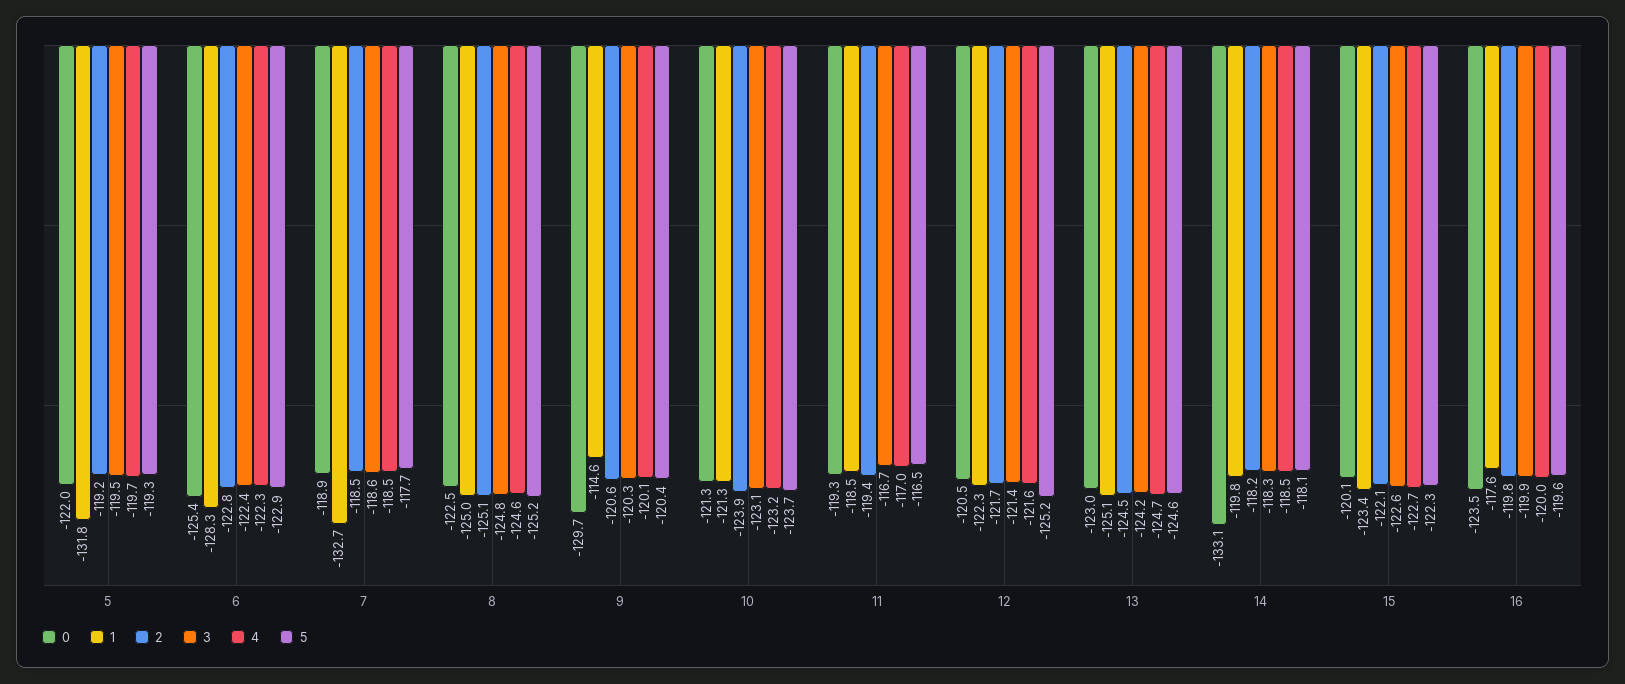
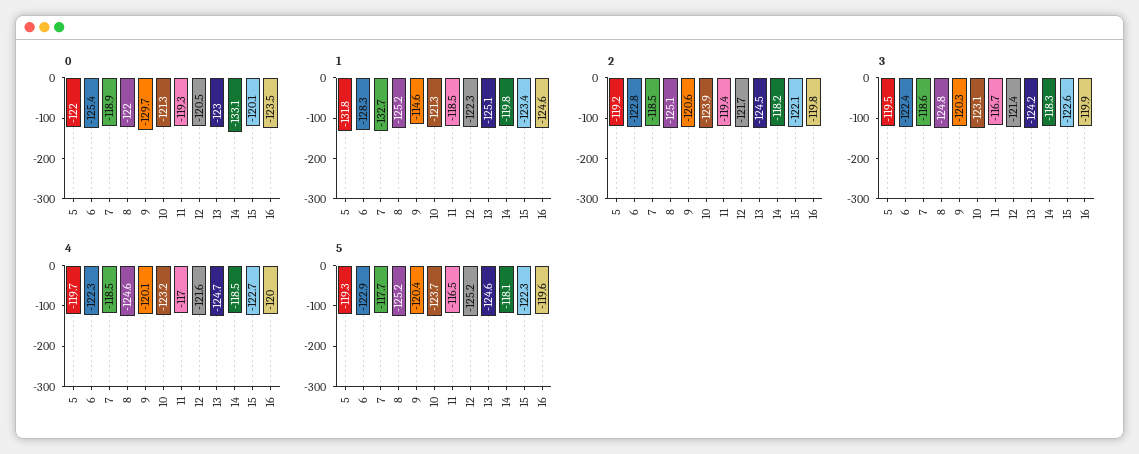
0, 8: -122.5 -> -122
1, 8: -125 -> -125.2
1, 16: -117.6 -> -124.6

